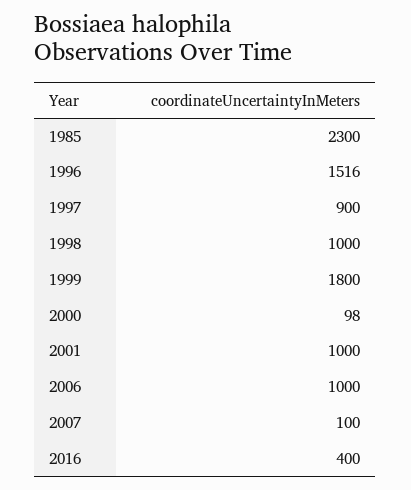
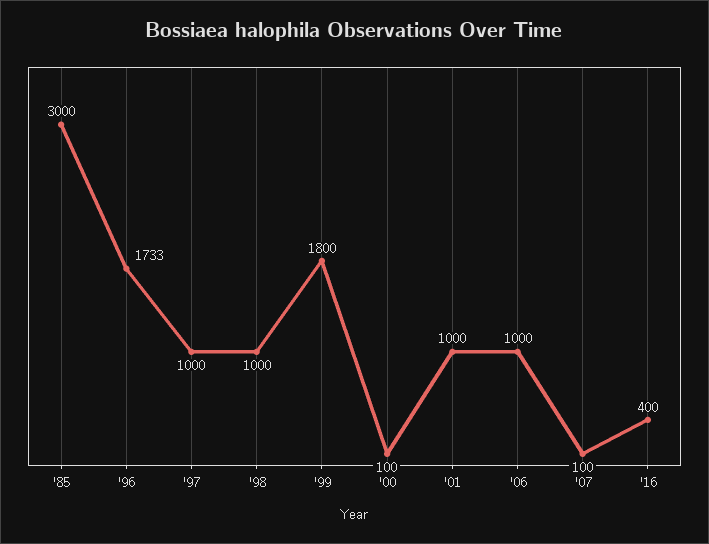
1985: 2300 -> 3000
1996: 1516 -> 1733
1997: 900 -> 1000
2000: 98 -> 100

